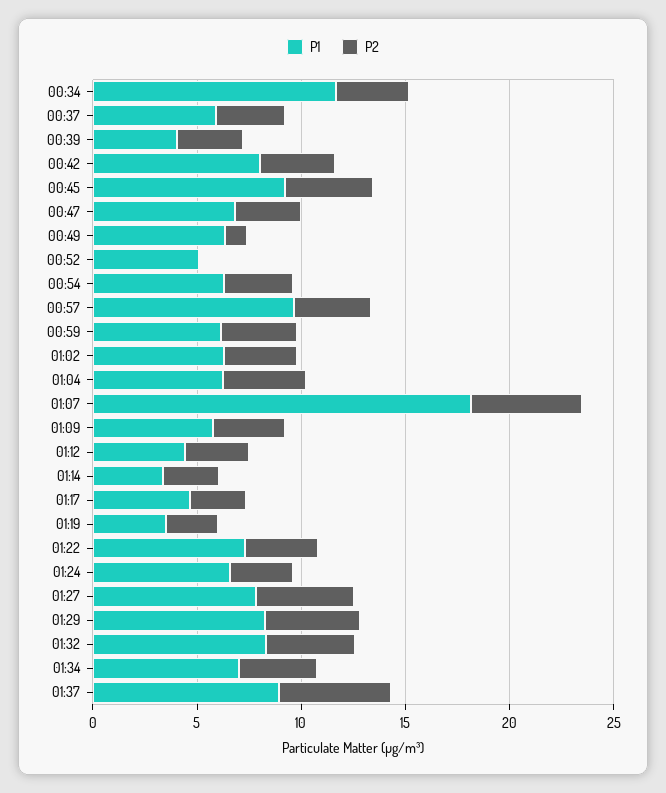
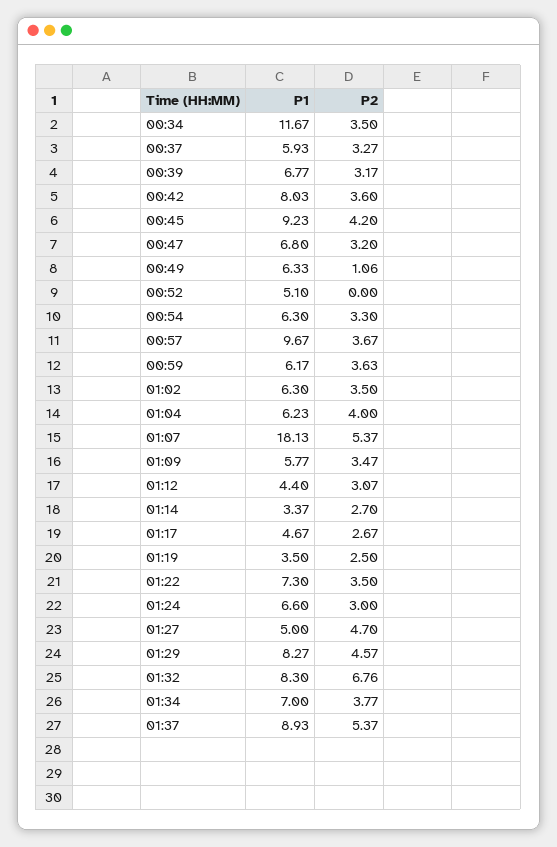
P1, 00:39: 4 -> 6.77
P1, 01:27: 8 -> 5
P2, 01:32: 4 -> 6.76

